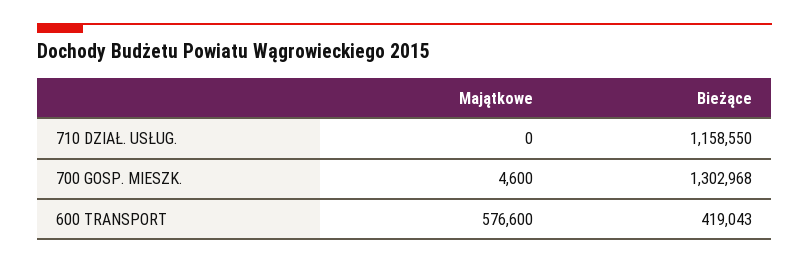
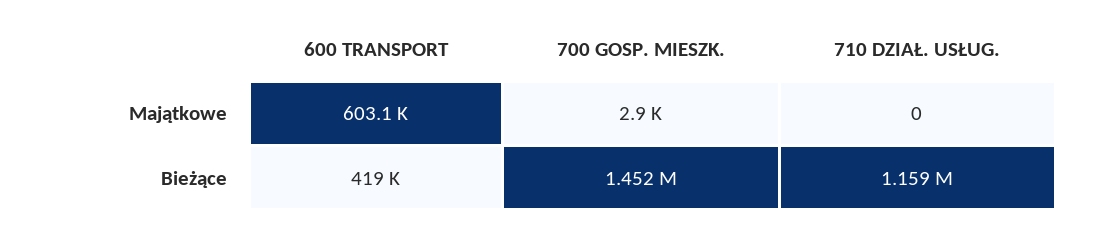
Majątkowe, 700 GOSP. MIESZK.: 4600 -> 2900
Bieżące, 700 GOSP. MIESZK.: 1302968 -> 1452000
Majątkowe, 600 TRANSPORT: 576600 -> 603100

